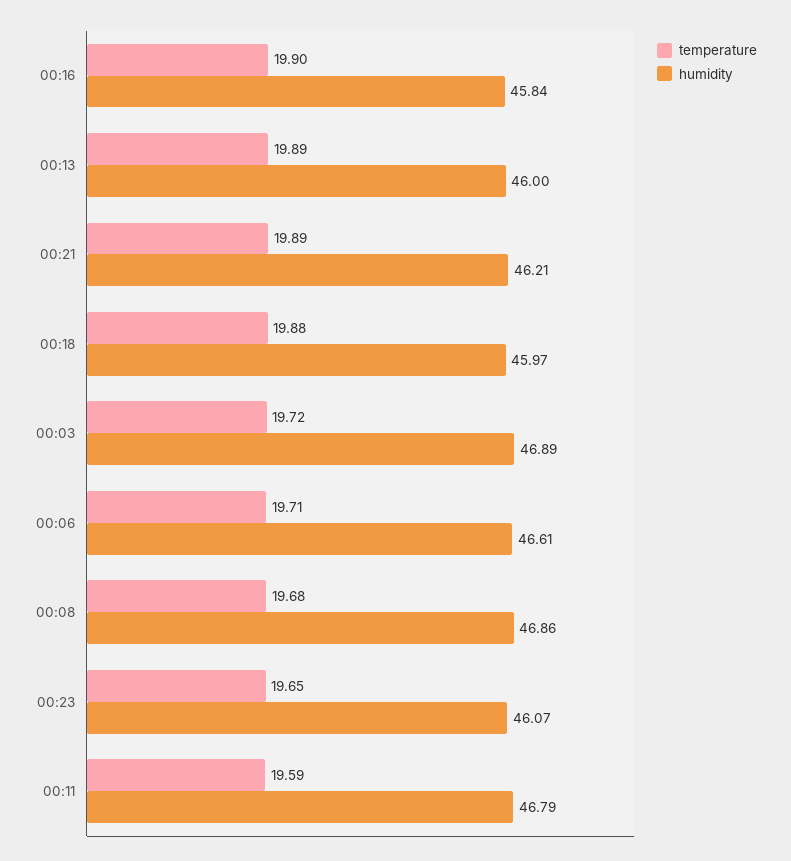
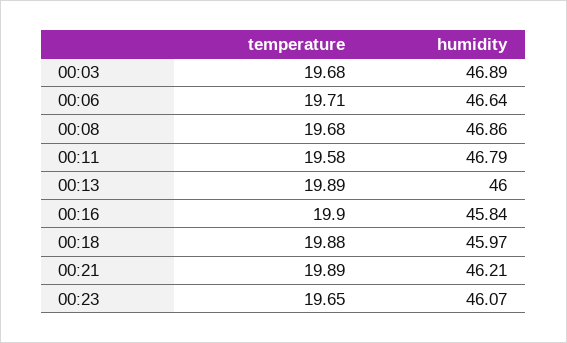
temperature, 00:03: 19.72 -> 19.68
humidity, 00:06: 46.61 -> 46.64
temperature, 00:11: 19.59 -> 19.58

